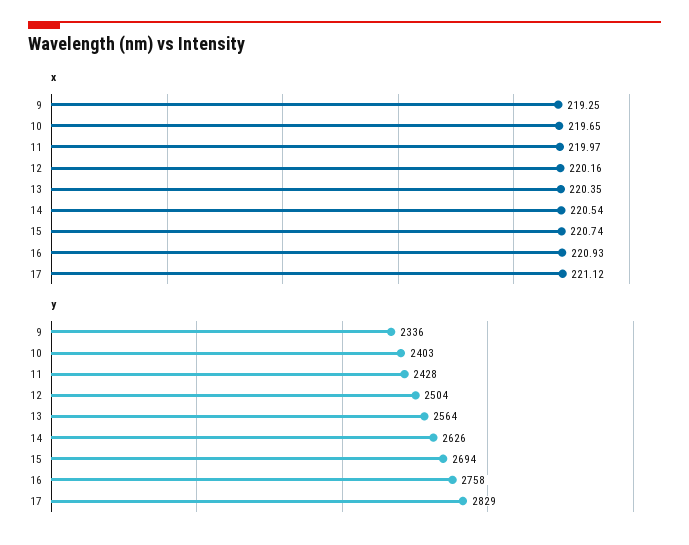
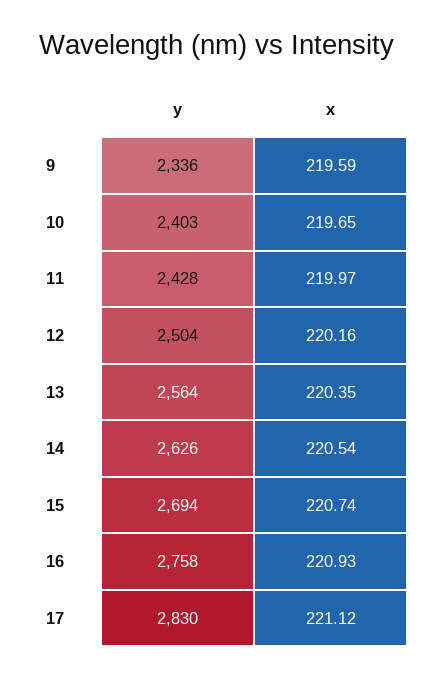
x, 9: 219.25 -> 219.59
y, 17: 2829 -> 2830

